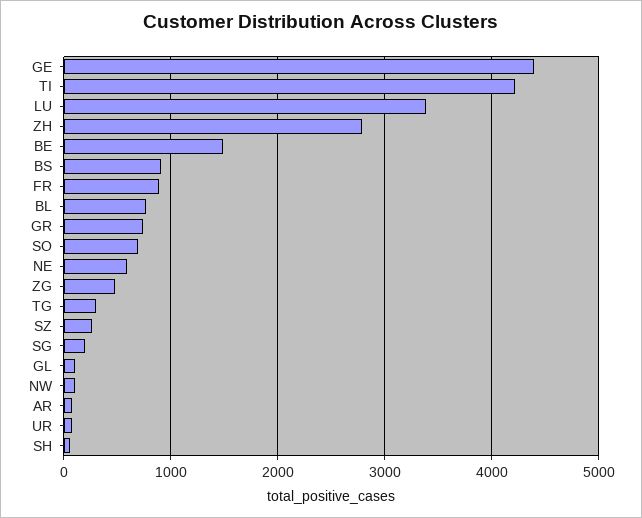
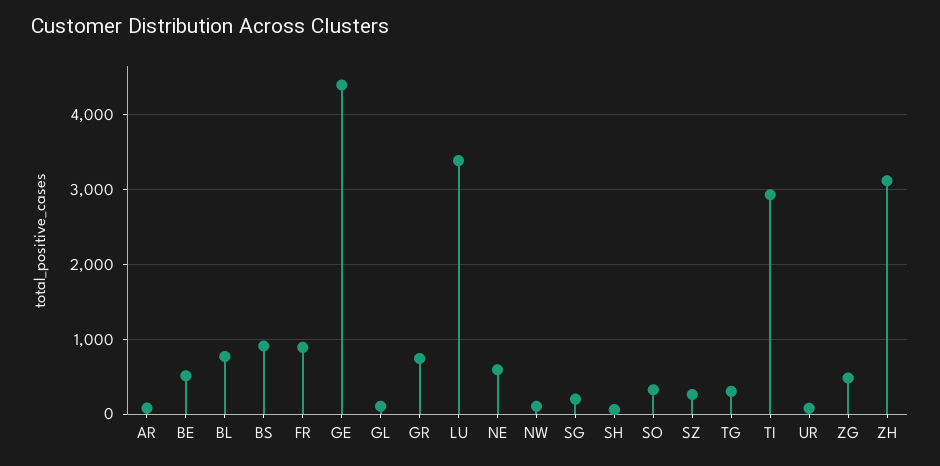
TI: 4200 -> 2900
ZH: 2800 -> 3100
BE: 1500 -> 500
SO: 700 -> 300

